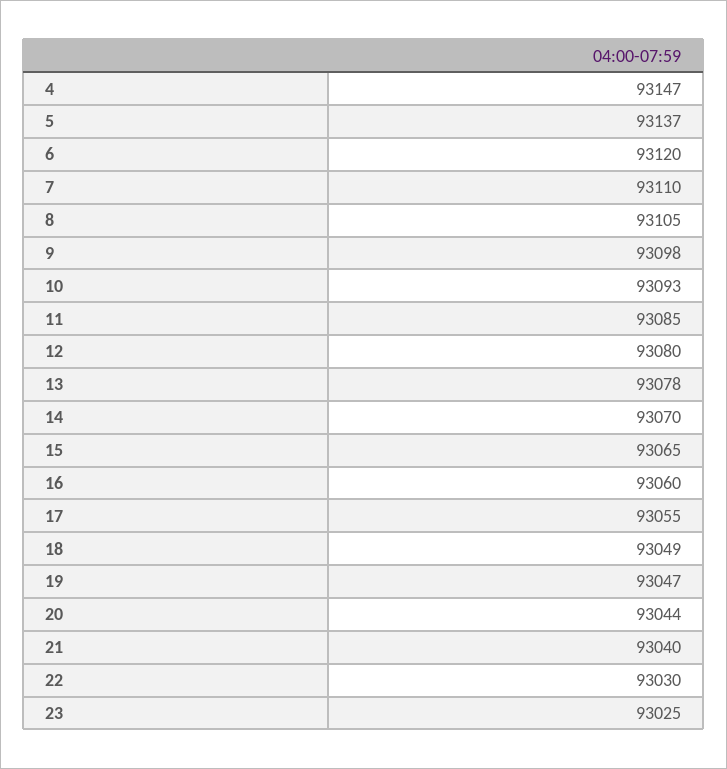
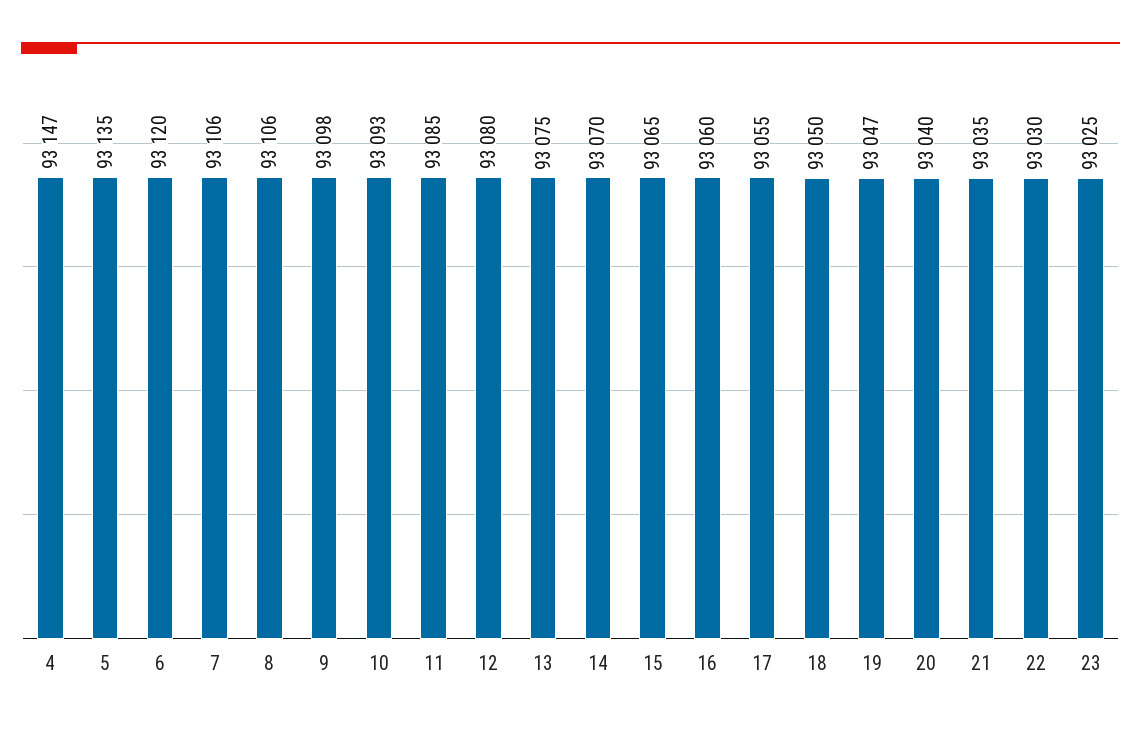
5: 93137 -> 93135
7: 93110 -> 93106
8: 93105 -> 93106
13: 93078 -> 93075
18: 93049 -> 93050
20: 93044 -> 93040
21: 93040 -> 93035

